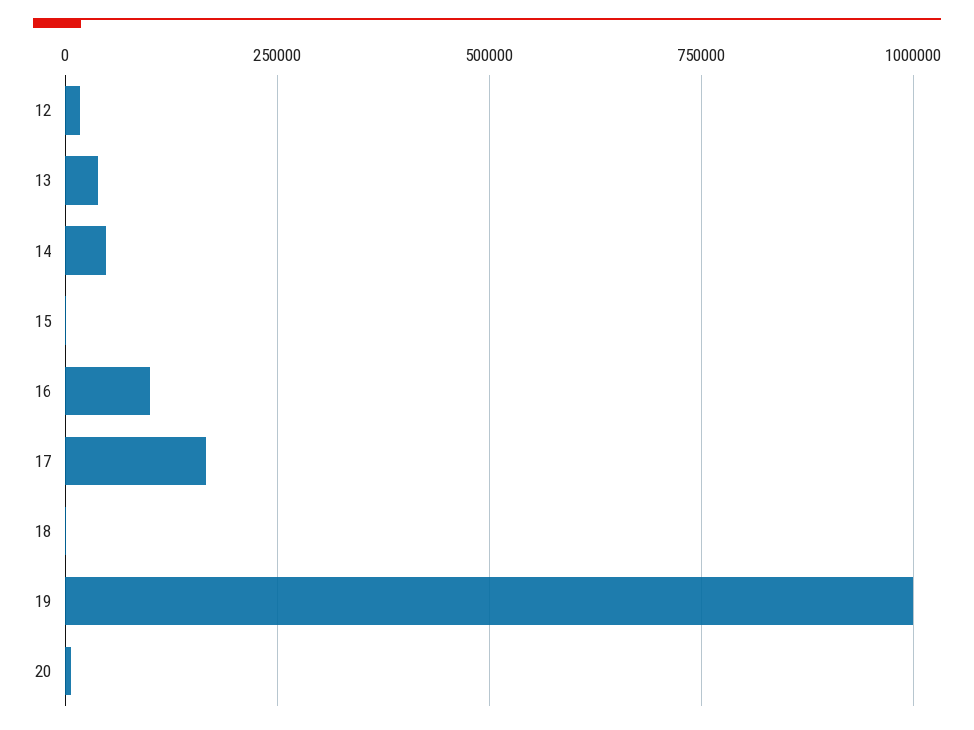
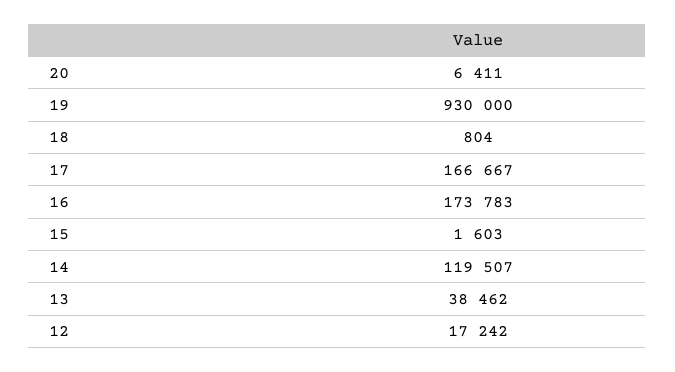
14: 50000 -> 119507
16: 100000 -> 173783
19: 1000000 -> 930000

